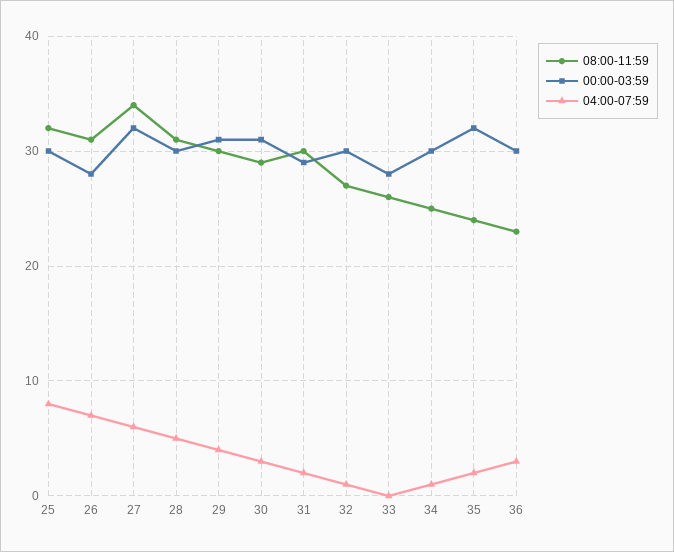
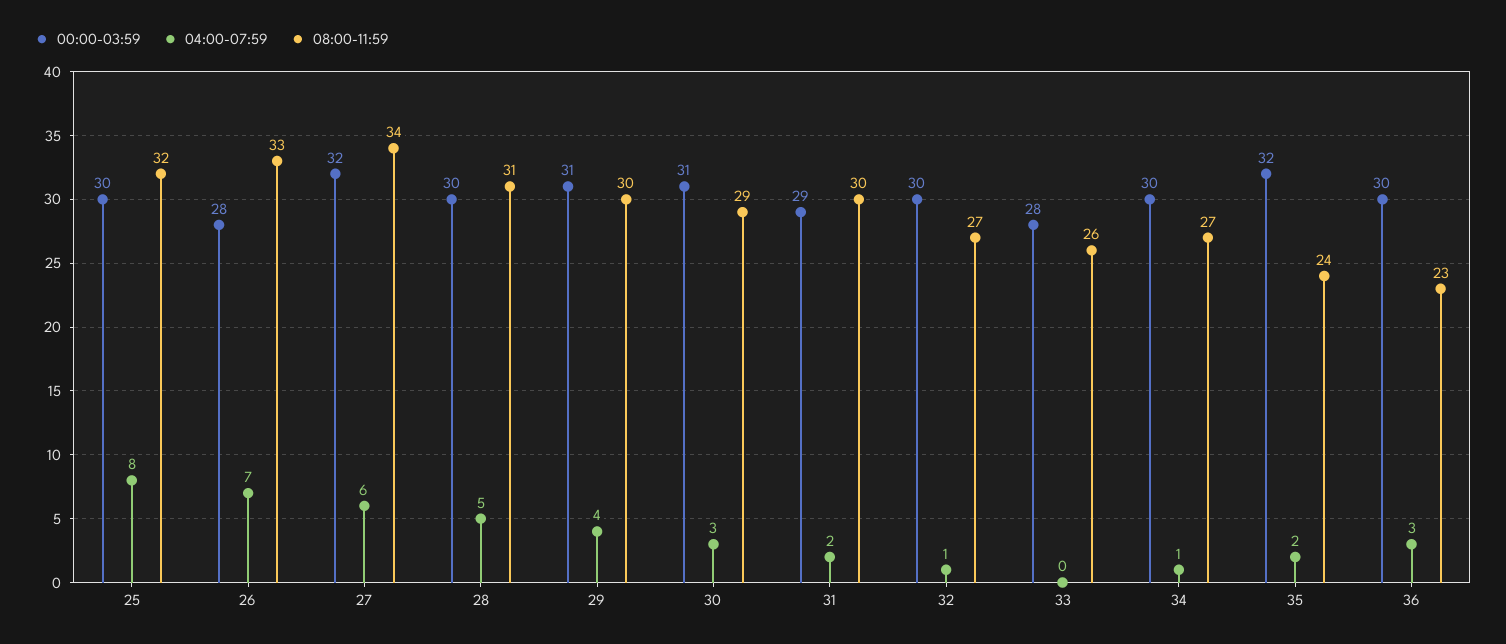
08:00-11:59, 26: 31 -> 33
08:00-11:59, 34: 25 -> 27

